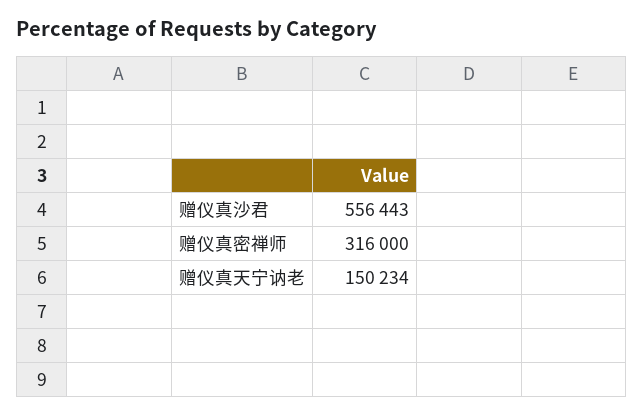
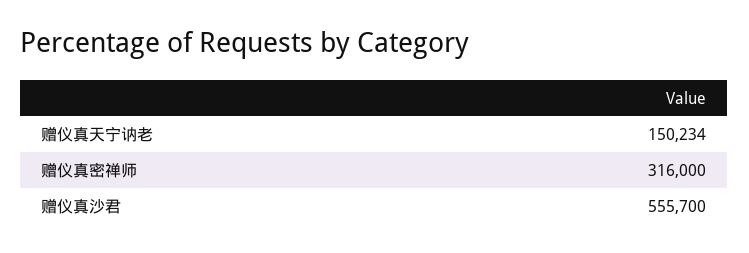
赠仪真沙君: 556443 -> 555700

